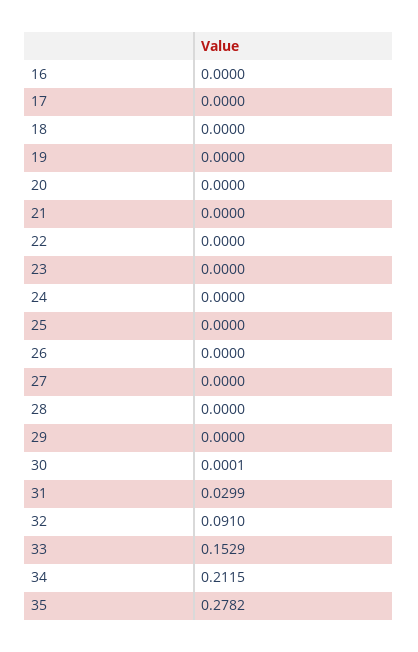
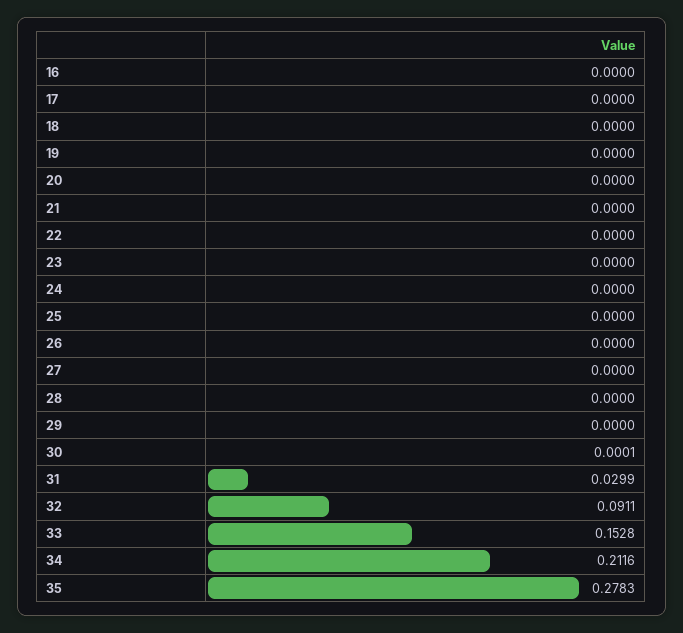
32: 0.091 -> 0.0911
33: 0.1529 -> 0.1528
34: 0.2115 -> 0.2116
35: 0.2782 -> 0.2783

